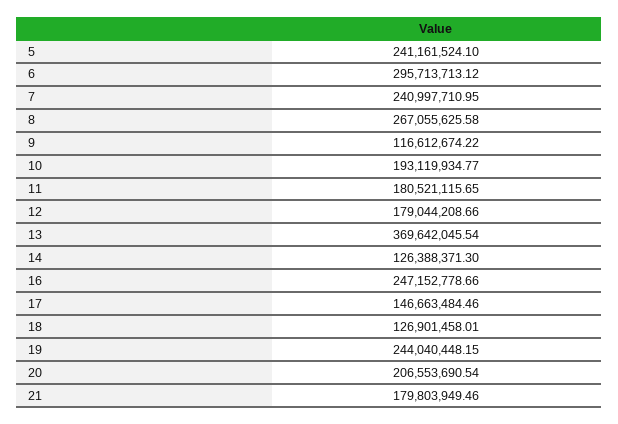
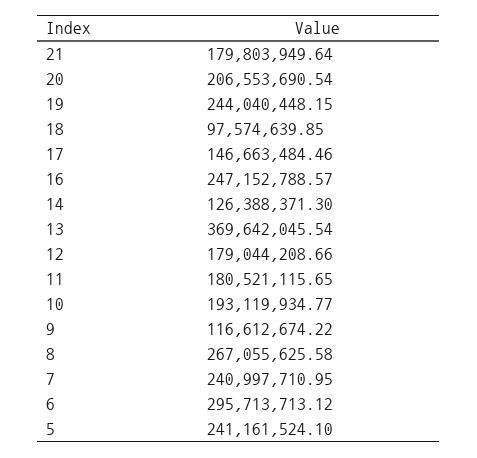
16: 247152778.66 -> 247152788.57
18: 126901458.01 -> 97574639.85
21: 179803949.46 -> 179803949.64

